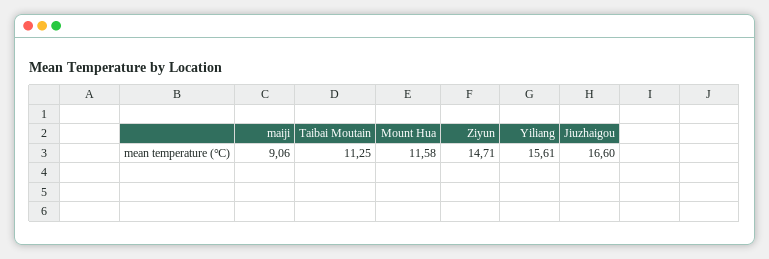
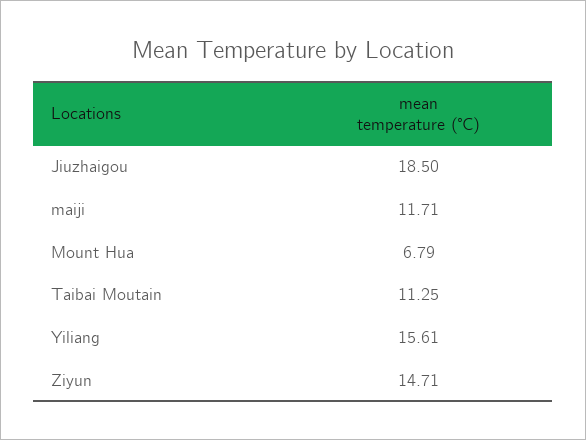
maiji: 9.06 -> 11.71
Mount Hua: 11.58 -> 6.79
Jiuzhaigou: 16.6 -> 18.5

